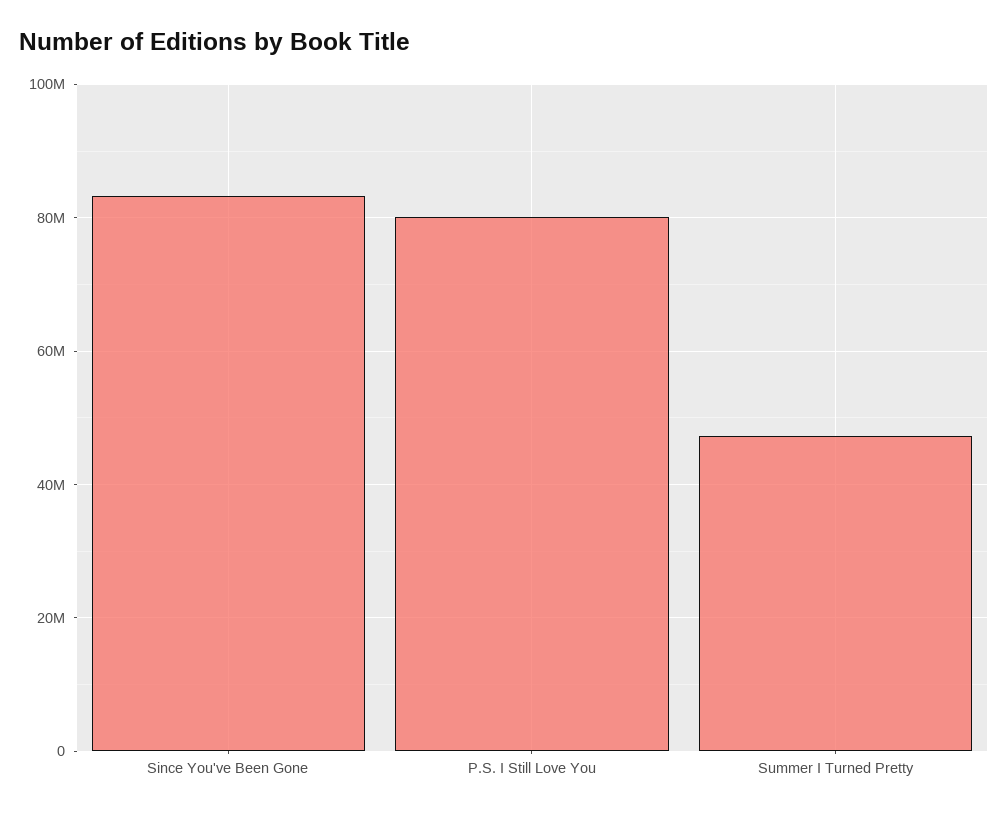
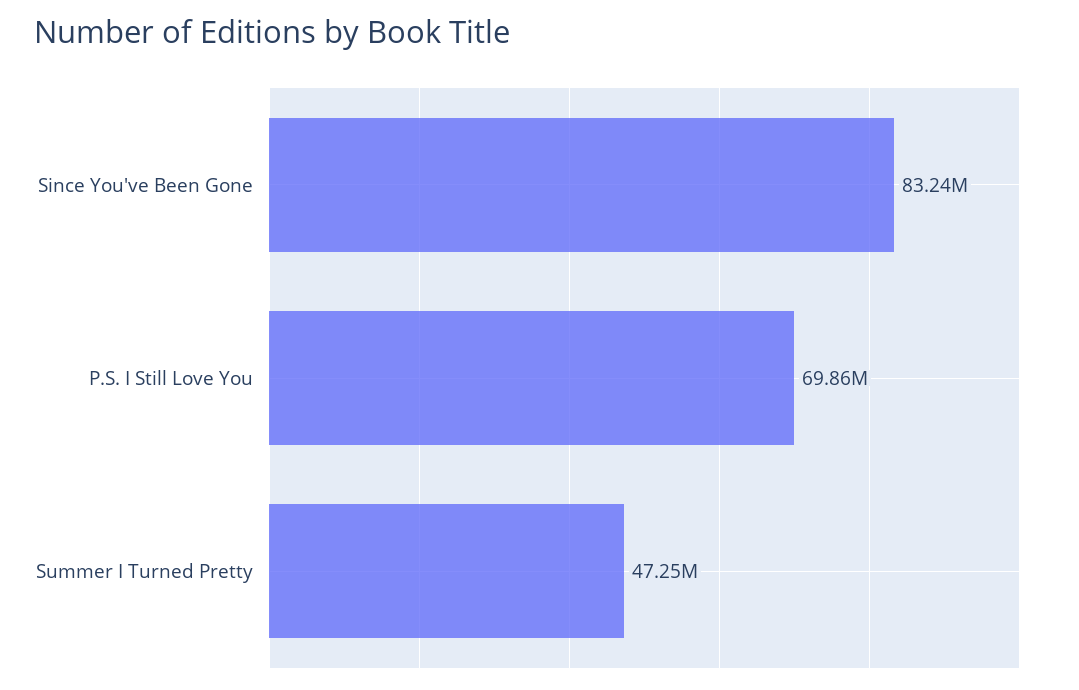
P.S. I Still Love You: 80000000 -> 69860000

